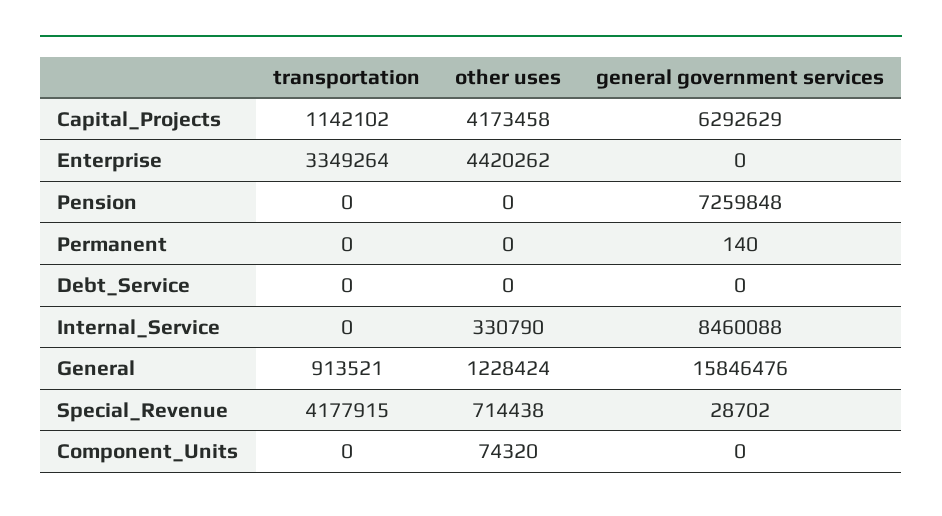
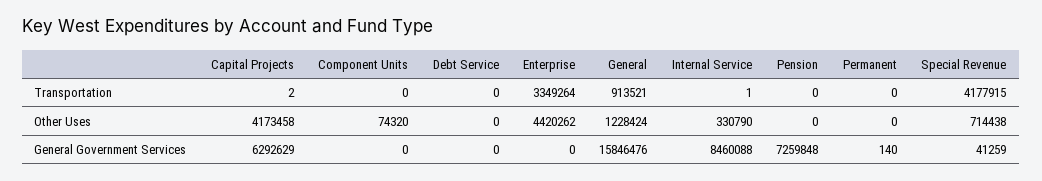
transportation, Capital_Projects: 1142102 -> 2
transportation, Internal_Service: 0 -> 1
general government services, Special_Revenue: 28702 -> 41259

